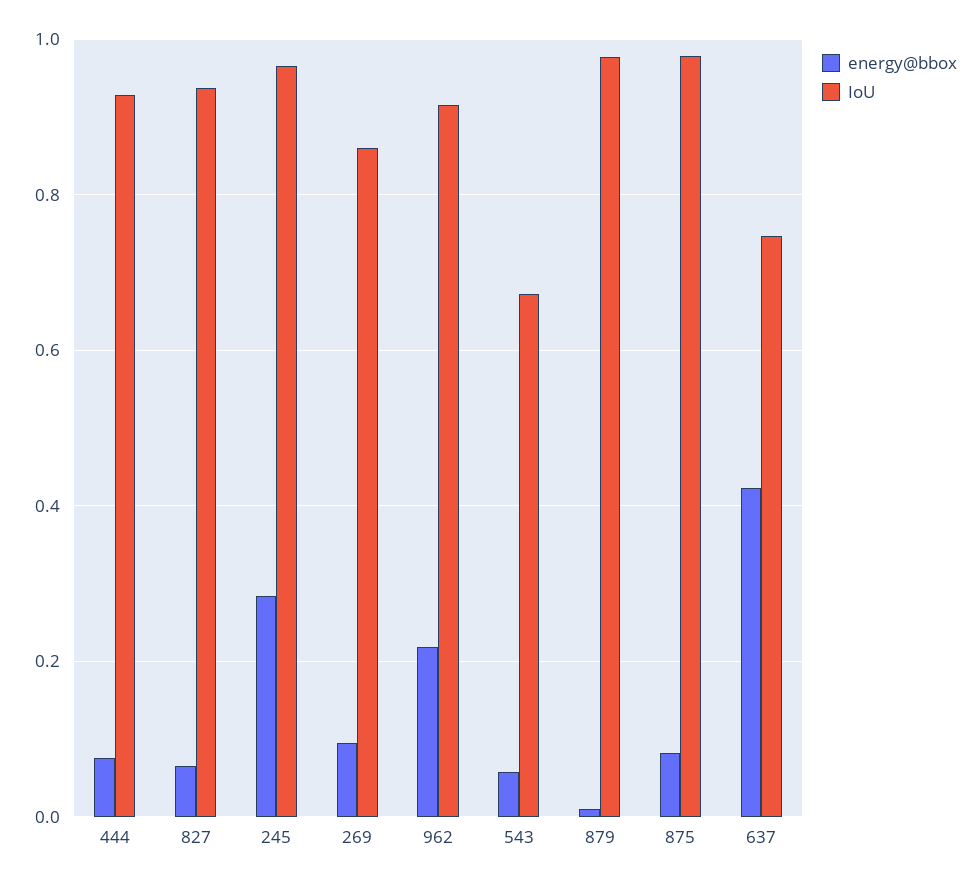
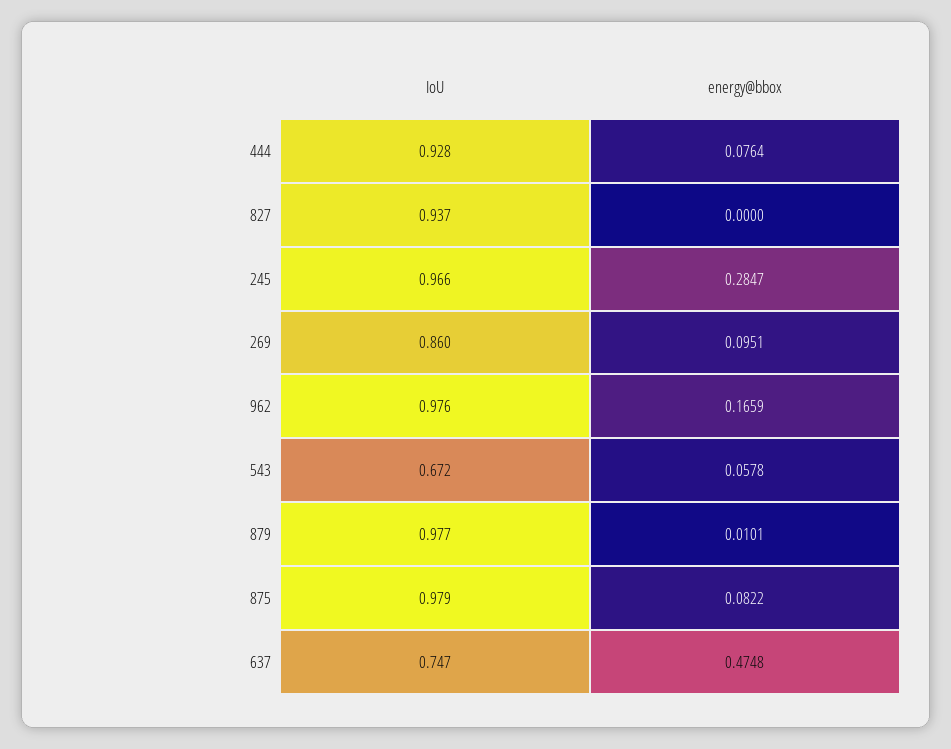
energy@bbox, 827: 0.06 -> 0
energy@bbox, 962: 0.22 -> 0.1659
IoU, 962: 0.92 -> 0.976
energy@bbox, 637: 0.42 -> 0.4748

